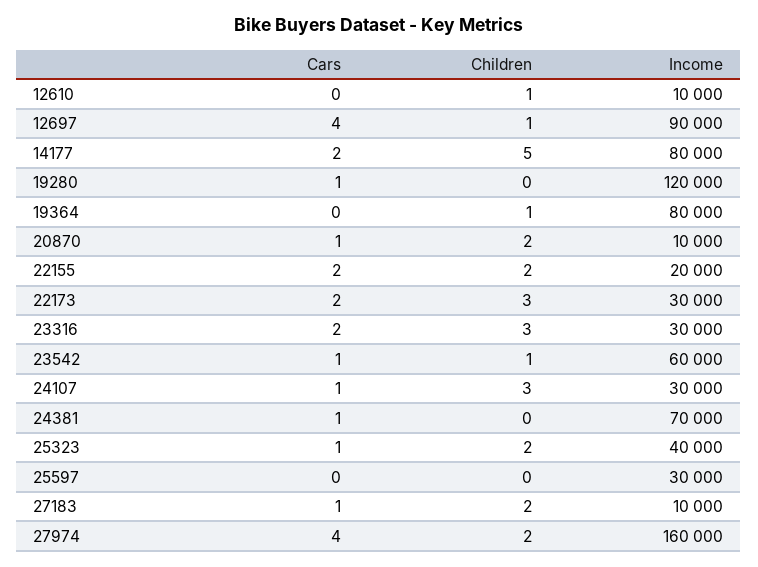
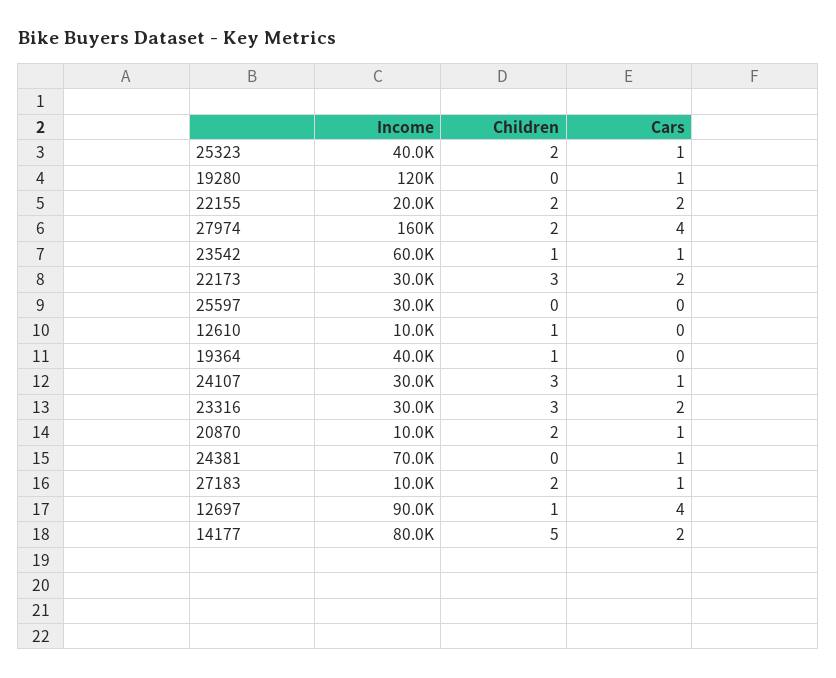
Income, 19364: 80000 -> 40000

